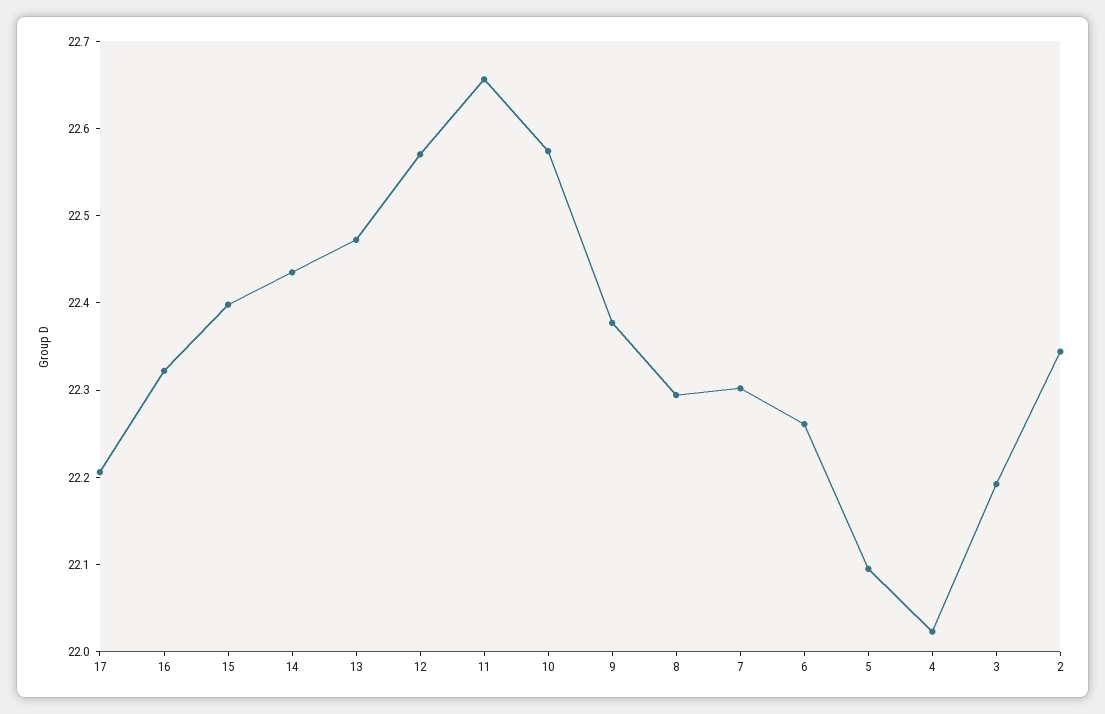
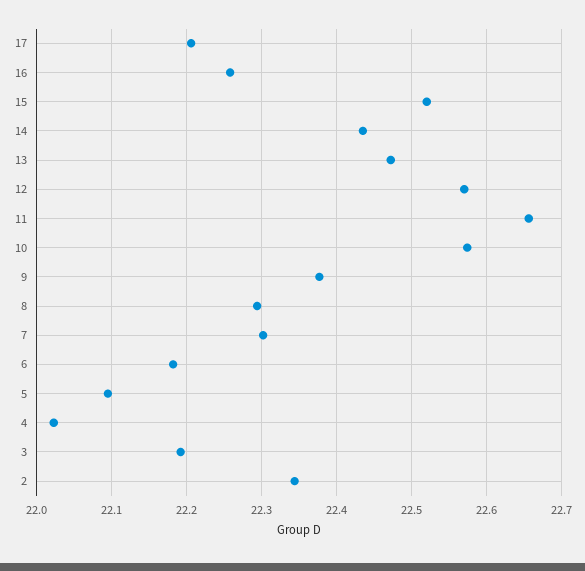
16: 22.32 -> 22.26
15: 22.4 -> 22.52
6: 22.26 -> 22.18

